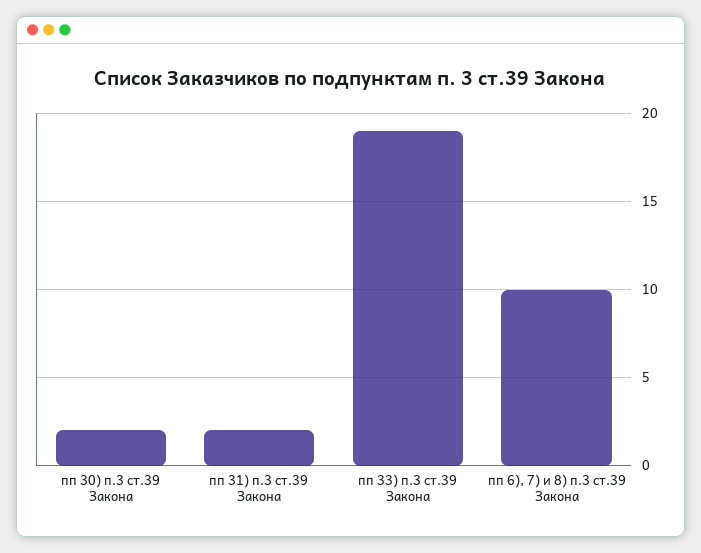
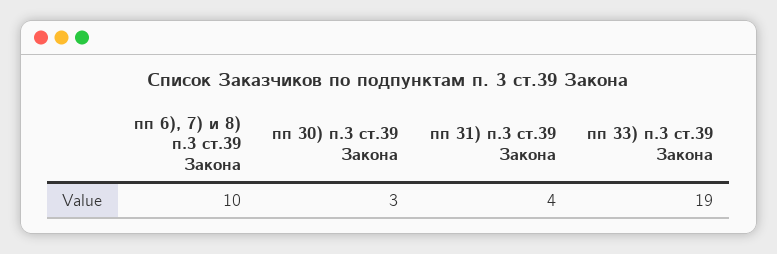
пп 30) п.3 ст.39 Закона: 2 -> 3
пп 31) п.3 ст.39 Закона: 2 -> 4

